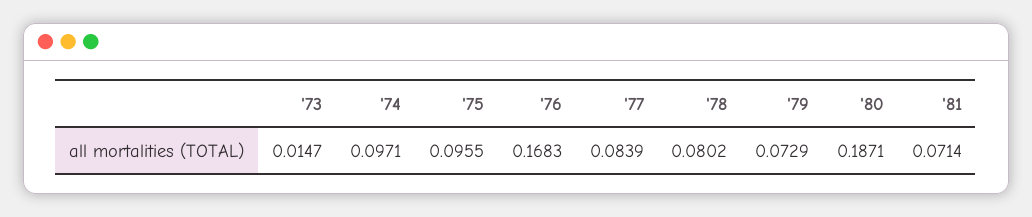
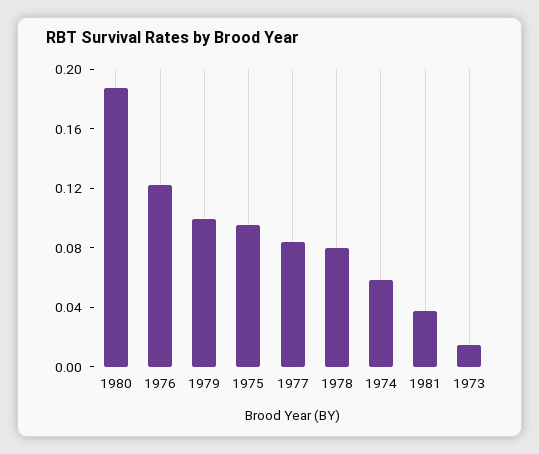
'74: 0.0971 -> 0.06
'76: 0.1683 -> 0.12
'79: 0.0729 -> 0.1
'81: 0.0714 -> 0.04

